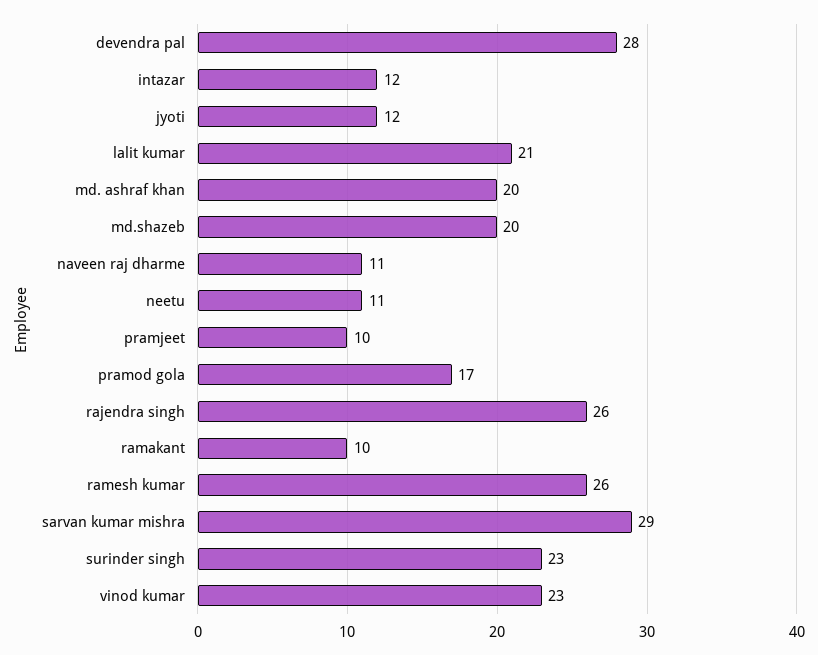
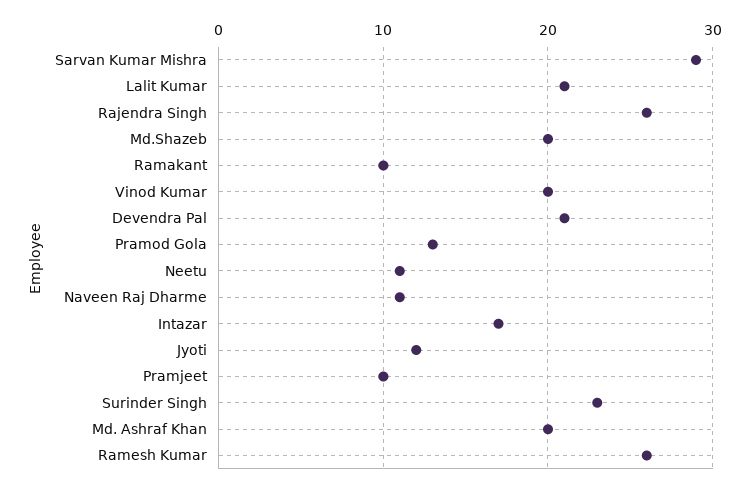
devendra pal: 28 -> 21
intazar: 12 -> 17
pramod gola: 17 -> 13
vinod kumar: 23 -> 20

